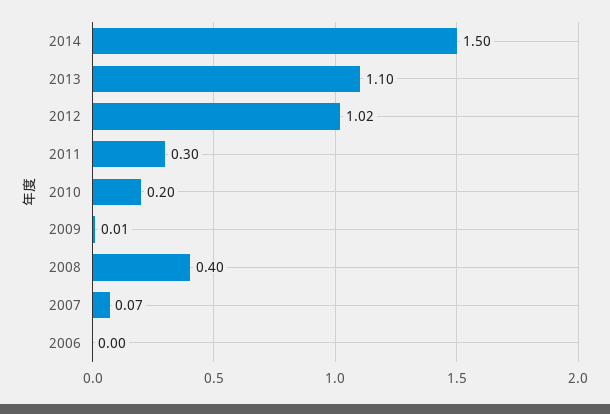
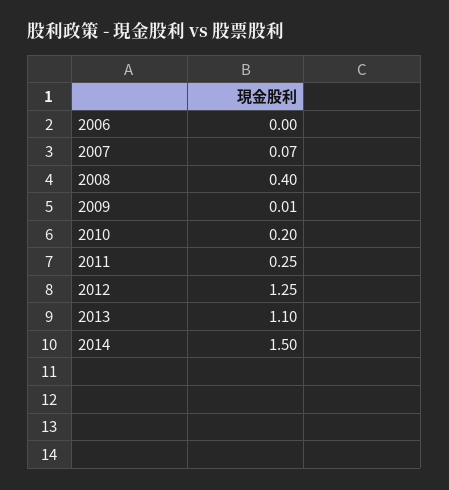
2012: 1.02 -> 1.25
2011: 0.3 -> 0.25

